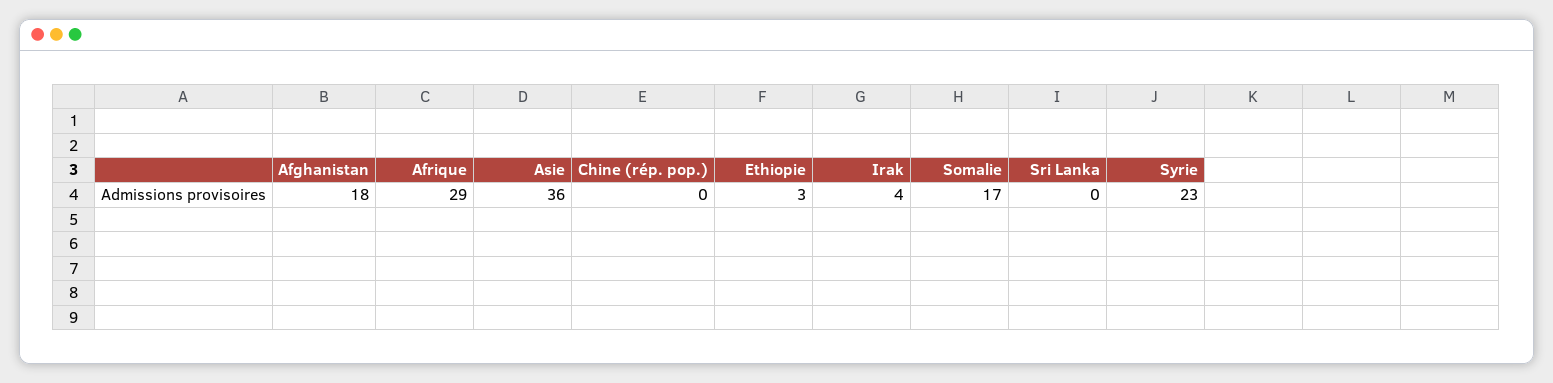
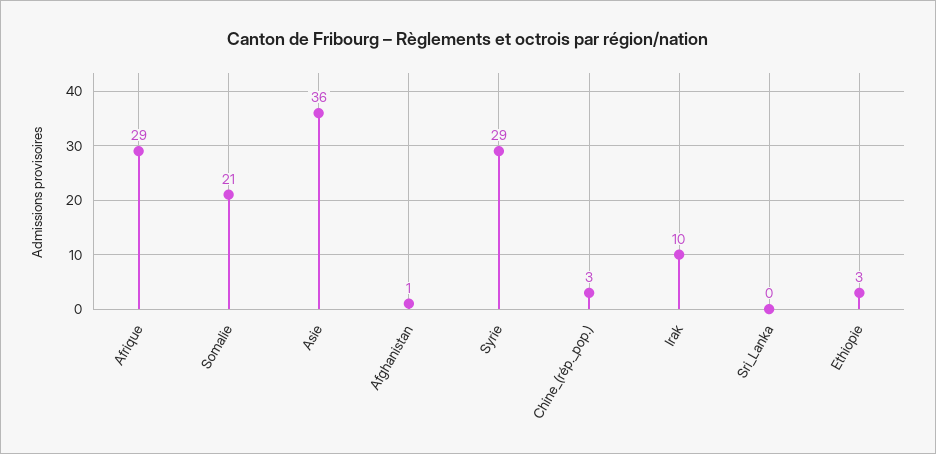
Afghanistan: 18 -> 1
Chine (rép. pop.): 0 -> 3
Irak: 4 -> 10
Somalie: 17 -> 21
Syrie: 23 -> 29

